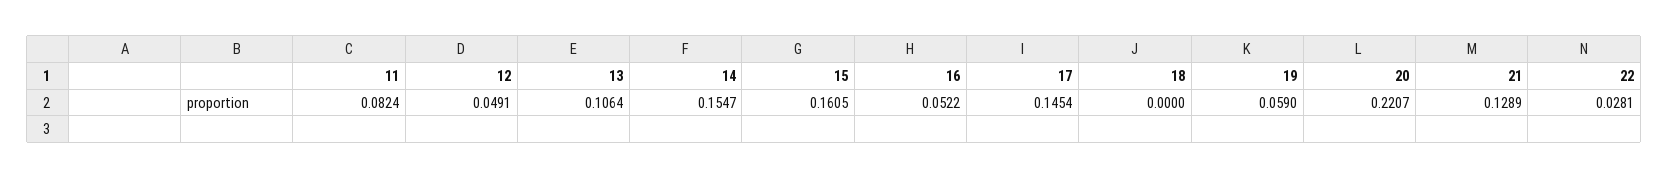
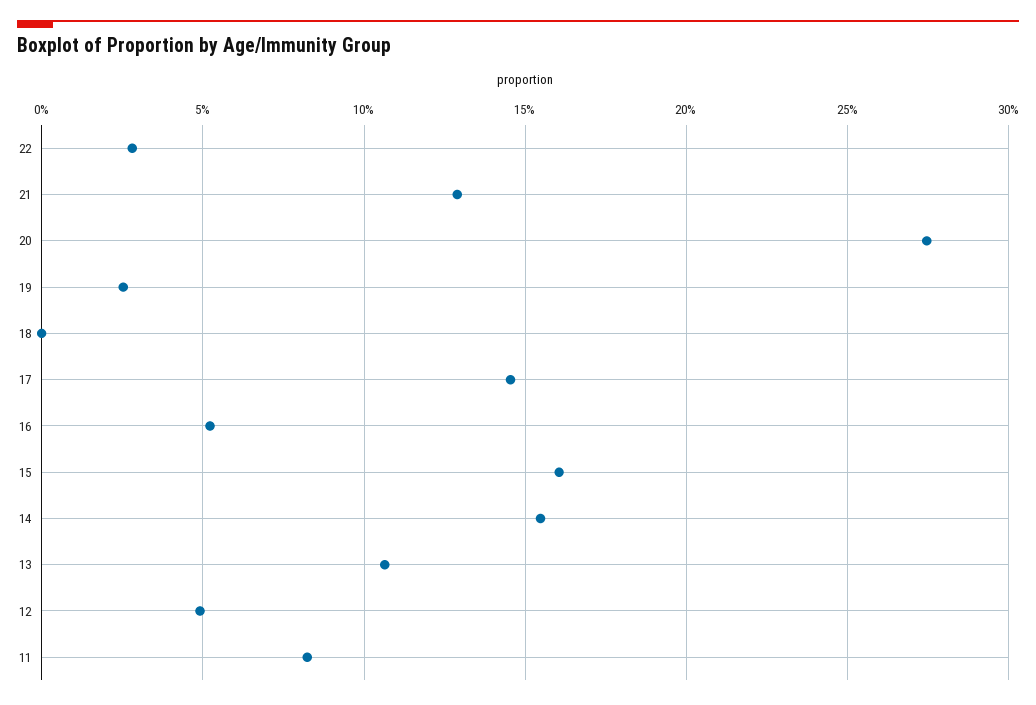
19: 0.059 -> 0.025
20: 0.2207 -> 0.275

